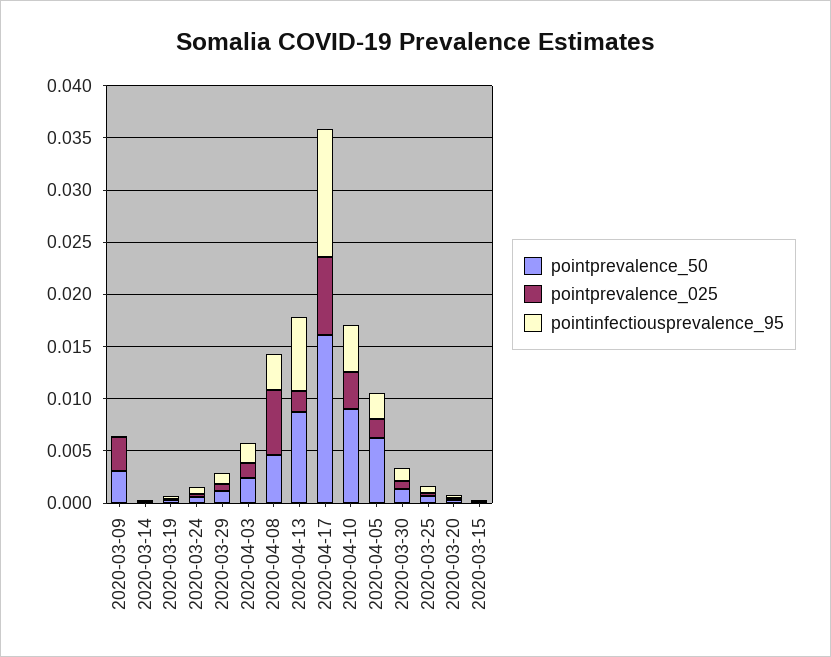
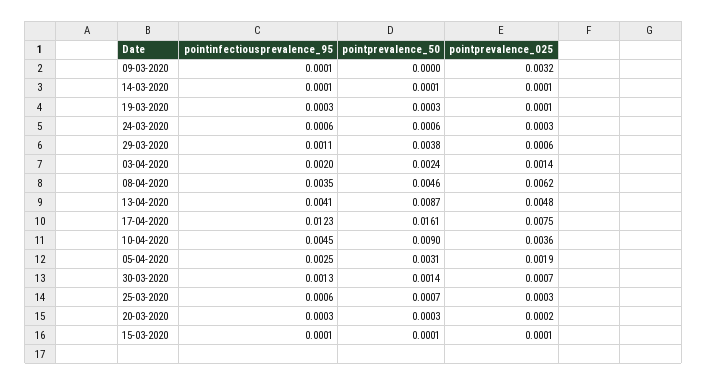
pointprevalence_50, 2020-03-09: 0.003 -> 0
pointprevalence_50, 2020-03-29: 0.001 -> 0.0038
pointprevalence_025, 2020-04-13: 0.002 -> 0.0048
pointinfectiousprevalence_95, 2020-04-13: 0.007 -> 0.0041
pointprevalence_50, 2020-04-05: 0.006 -> 0.0031

